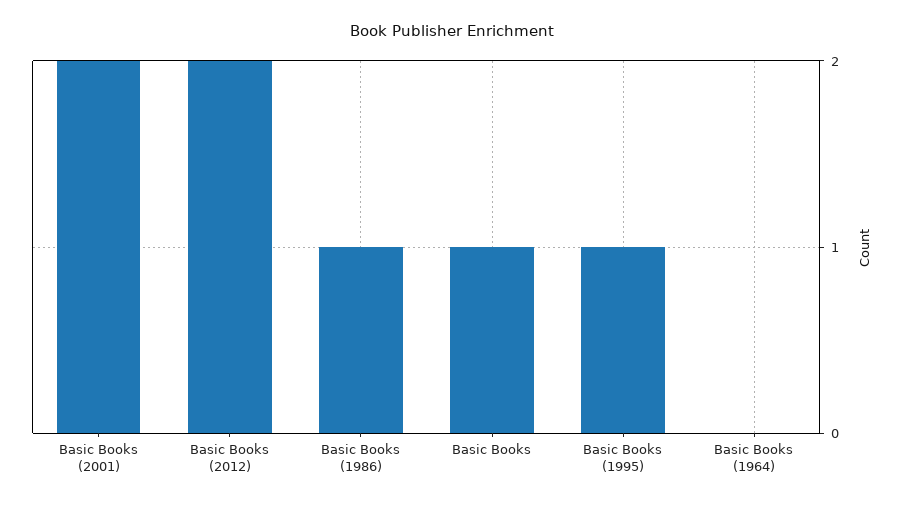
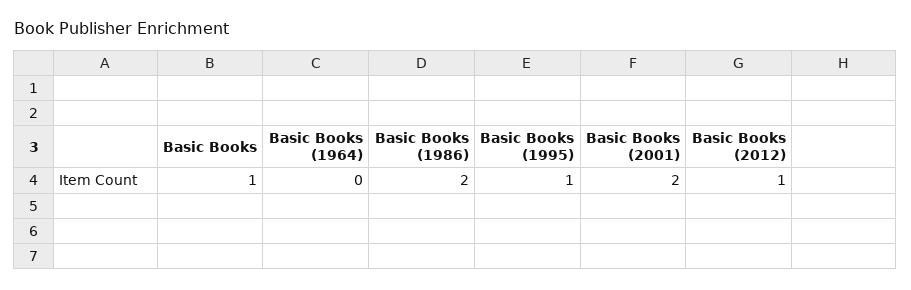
Basic Books (2012): 2 -> 1
Basic Books (1986): 1 -> 2

